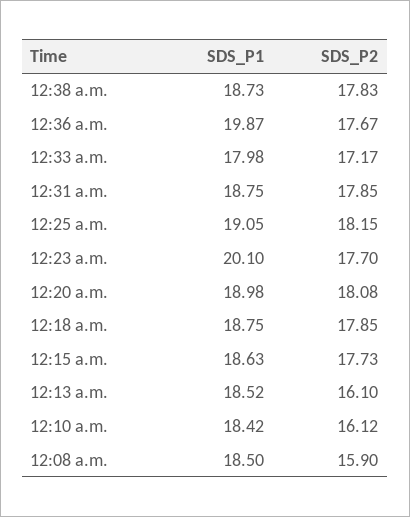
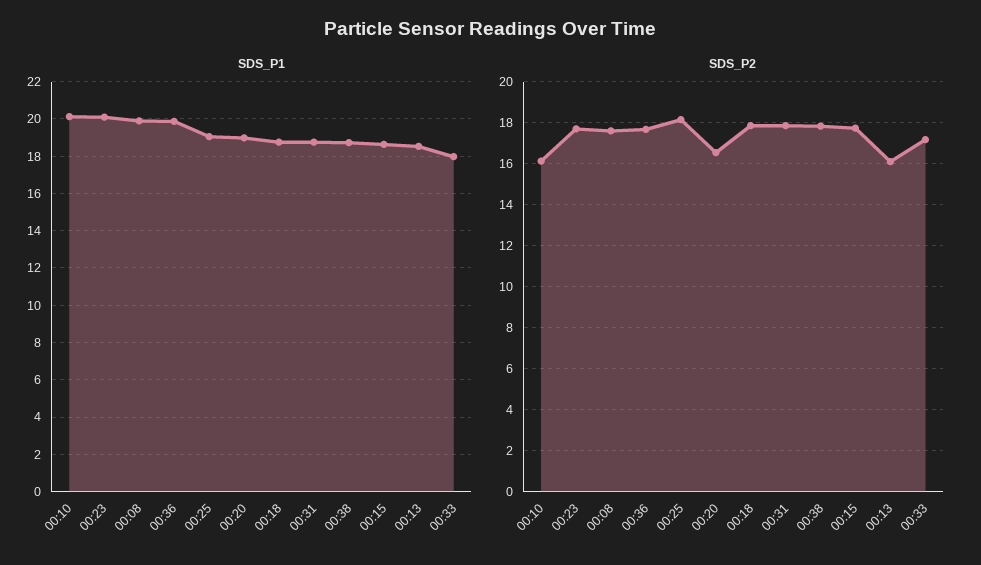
SDS_P2, 12:20 a.m.: 18.08 -> 16.5
SDS_P1, 12:10 a.m.: 18.42 -> 20
SDS_P1, 12:08 a.m.: 18.5 -> 20
SDS_P2, 12:08 a.m.: 15.9 -> 17.5

